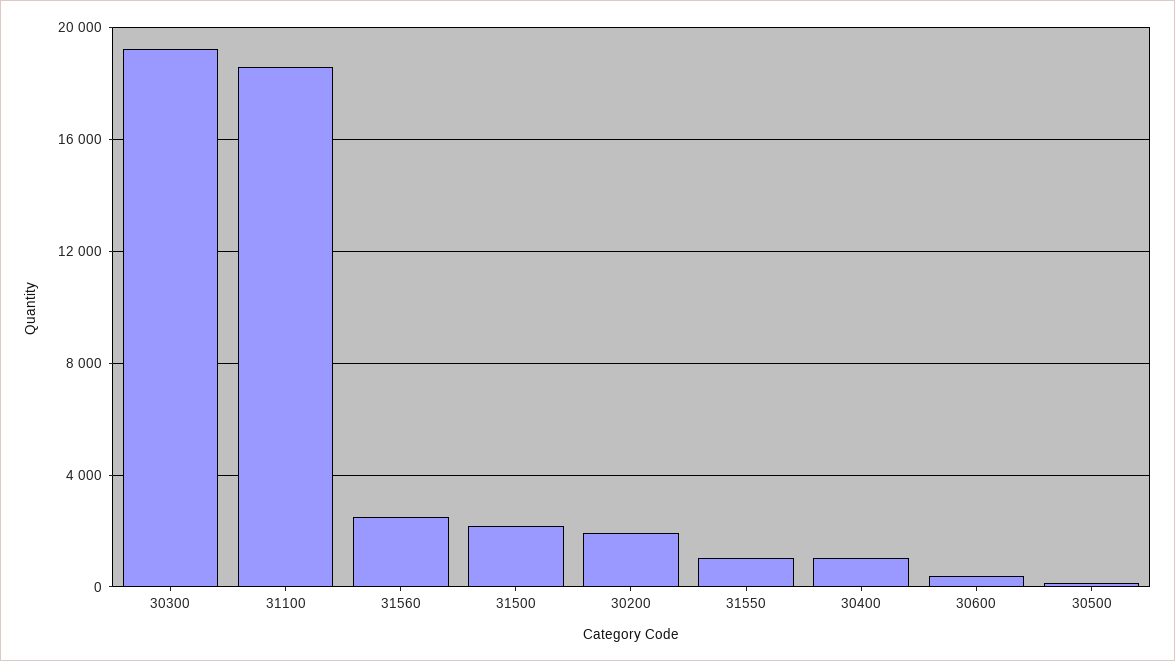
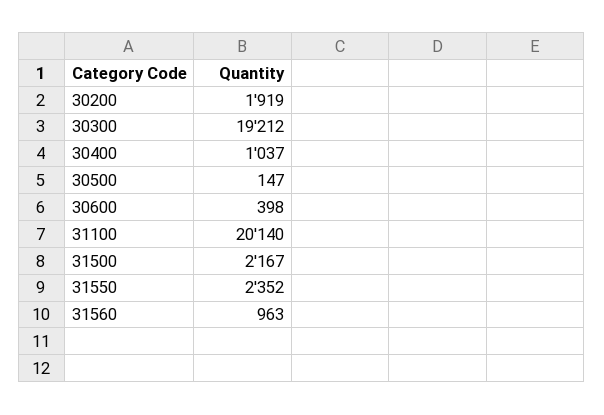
31100: 18500 -> 20140
31560: 2500 -> 963
31550: 1000 -> 2352

